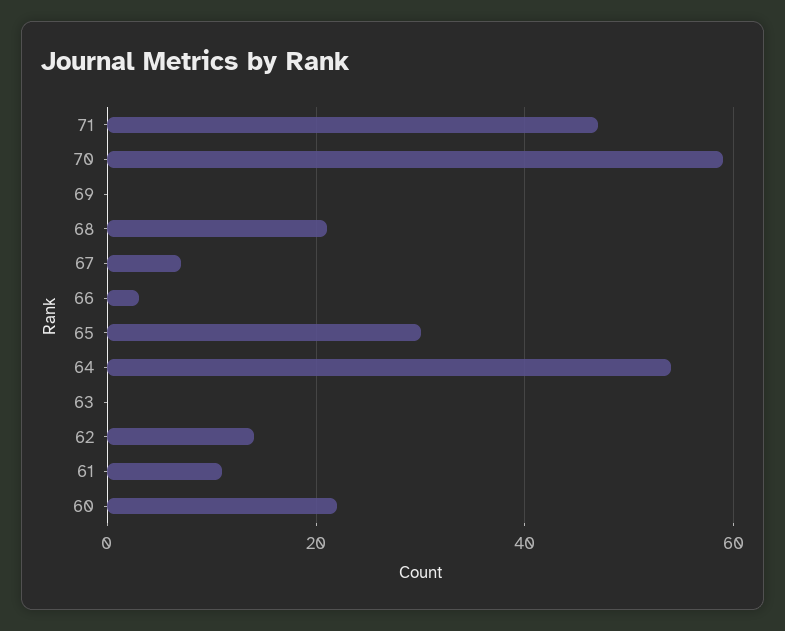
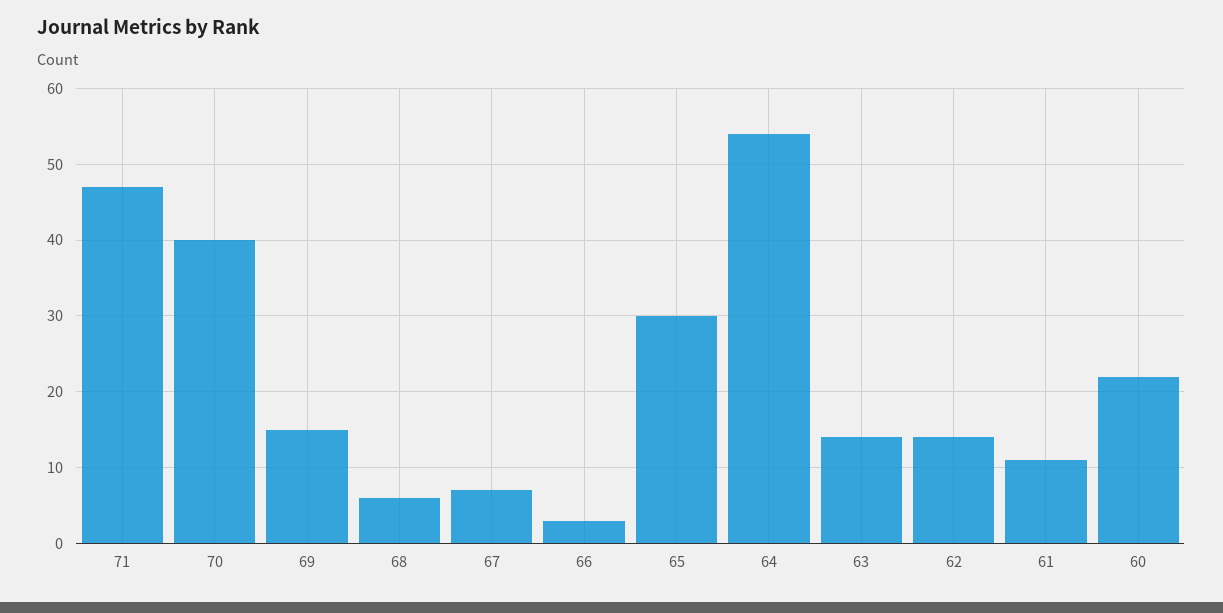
70: 60 -> 40
69: 0 -> 15
68: 20 -> 6
63: 0 -> 14

